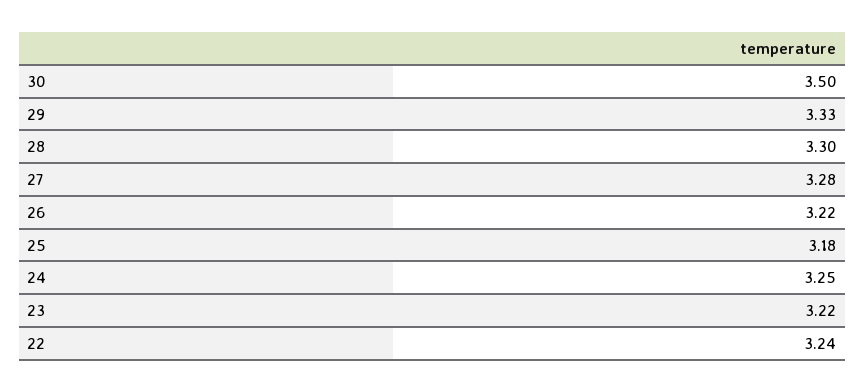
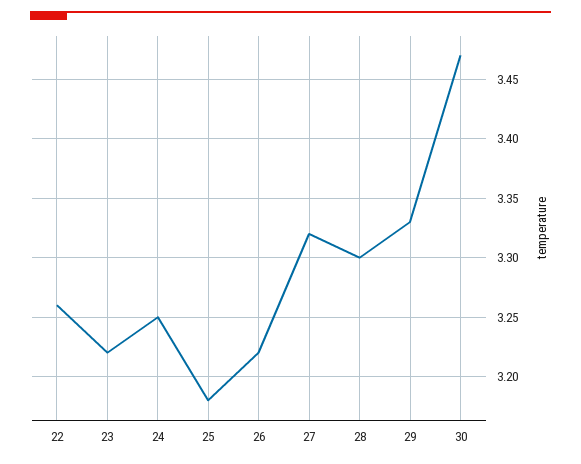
30: 3.5 -> 3.47
27: 3.28 -> 3.32
22: 3.24 -> 3.26

